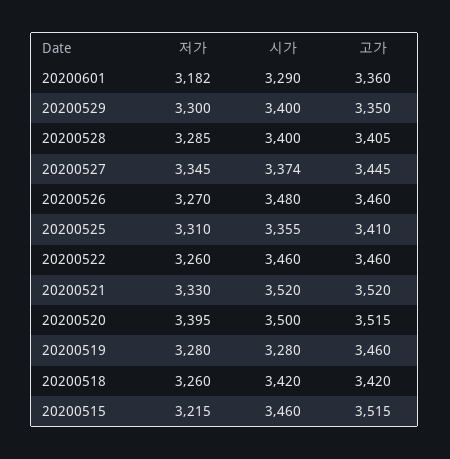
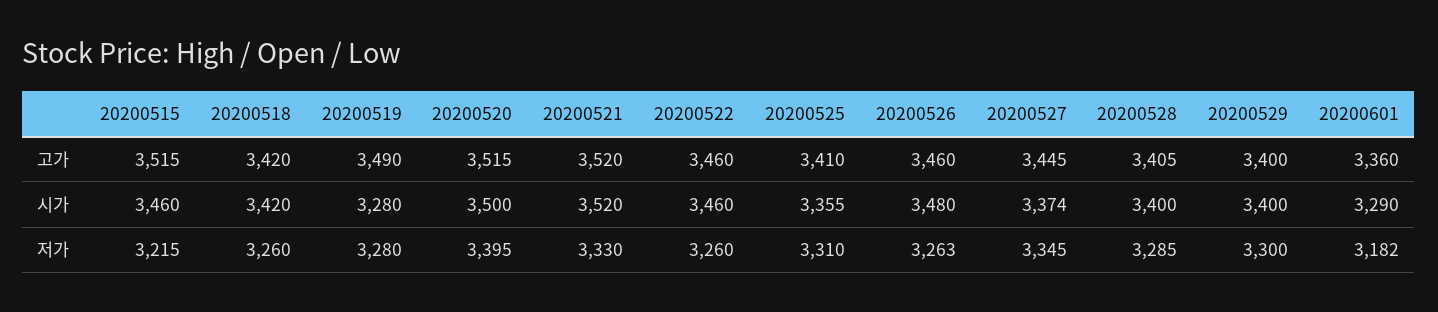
고가, 20200529: 3350 -> 3400
저가, 20200526: 3270 -> 3263
고가, 20200519: 3460 -> 3490

